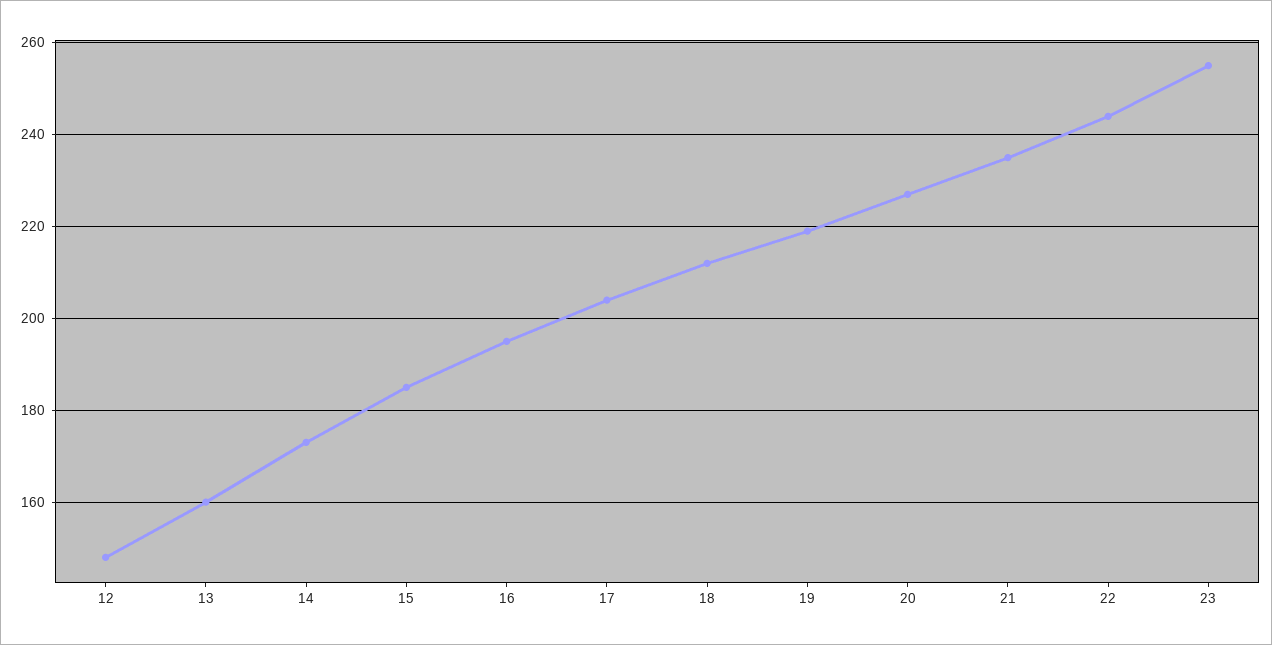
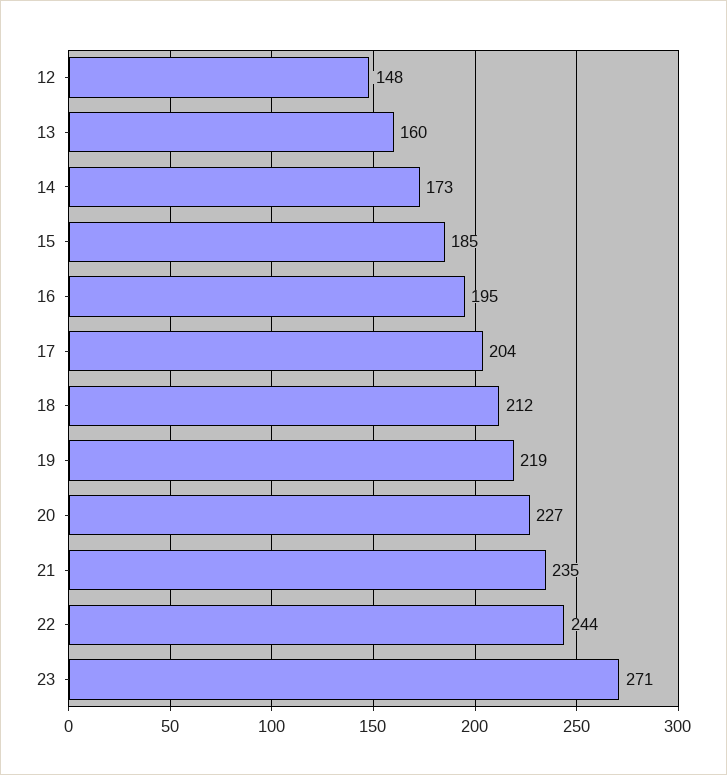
23: 255 -> 271

